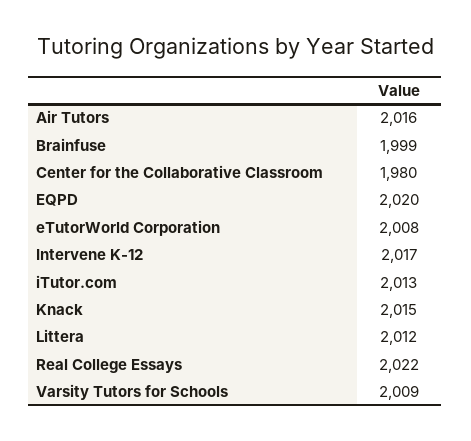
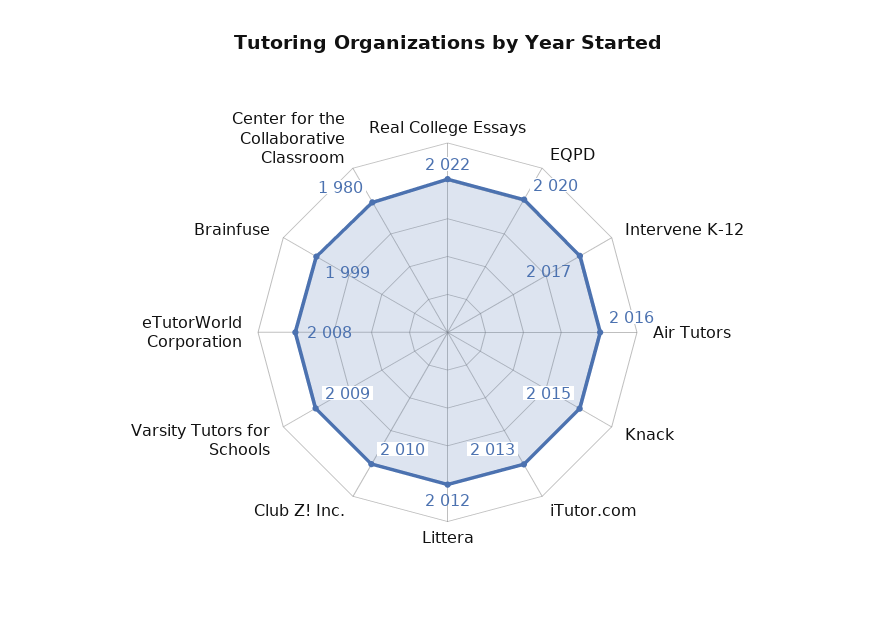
Club Z! Inc.: none -> 2010

